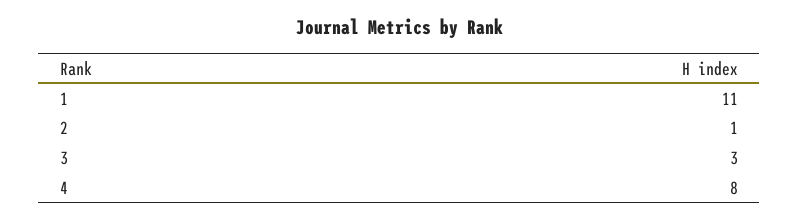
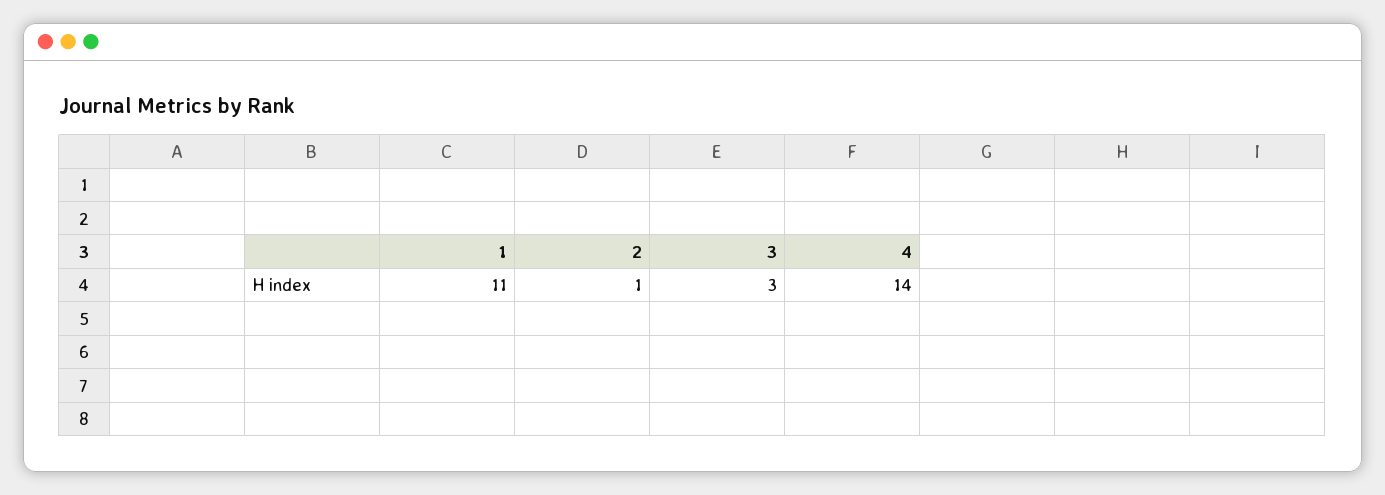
4: 8 -> 14

